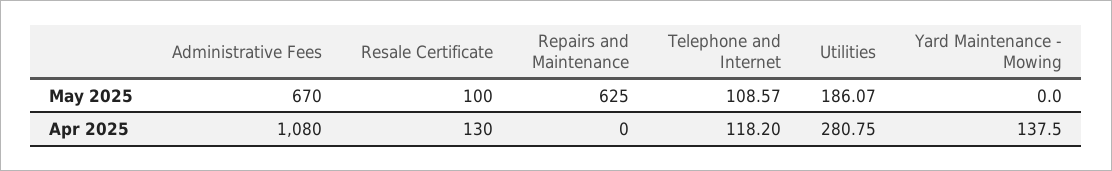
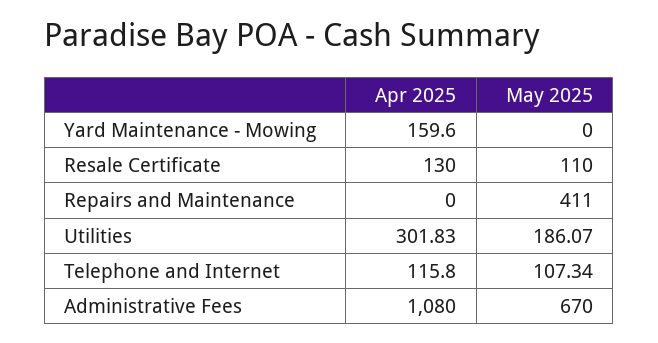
Resale Certificate, May 2025: 100 -> 110
Repairs and Maintenance, May 2025: 625 -> 411
Telephone and Internet, May 2025: 108.57 -> 107.34
Telephone and Internet, Apr 2025: 118.2 -> 115.8
Utilities, Apr 2025: 280.75 -> 301.83
Yard Maintenance - Mowing, Apr 2025: 137.5 -> 159.6

